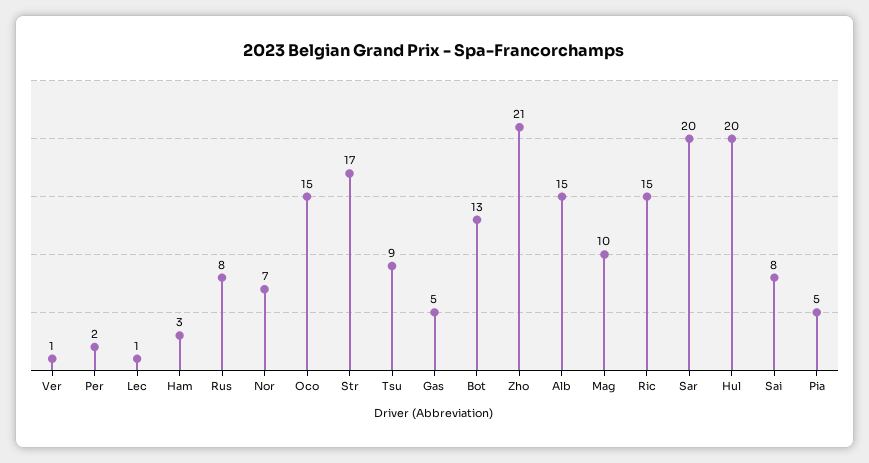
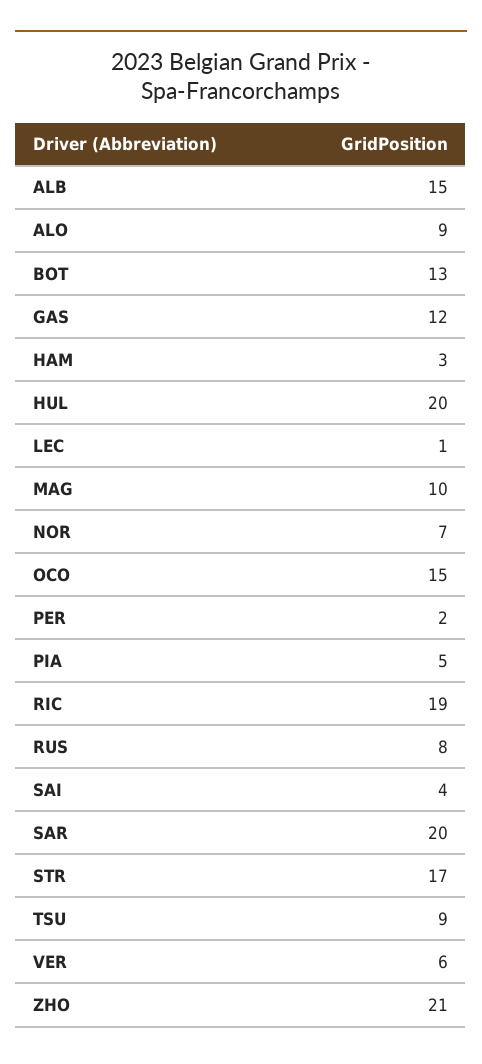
Ver: 1 -> 6
Gas: 5 -> 12
Ric: 15 -> 19
Sai: 8 -> 4
ALO: none -> 9

